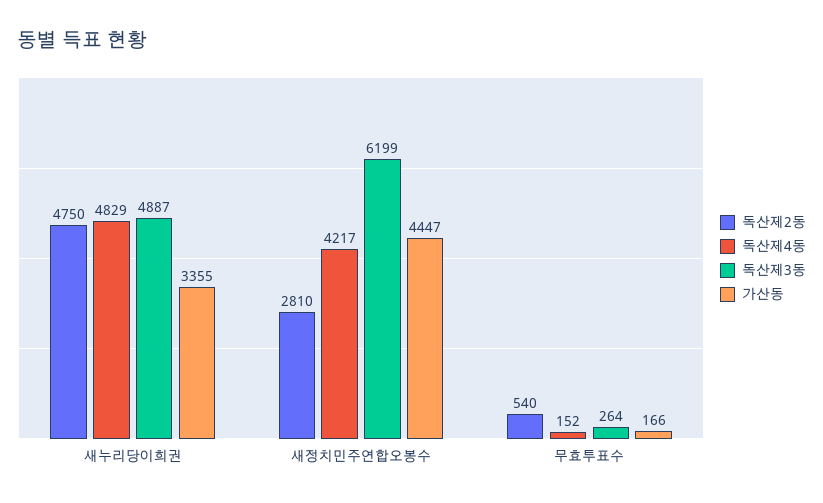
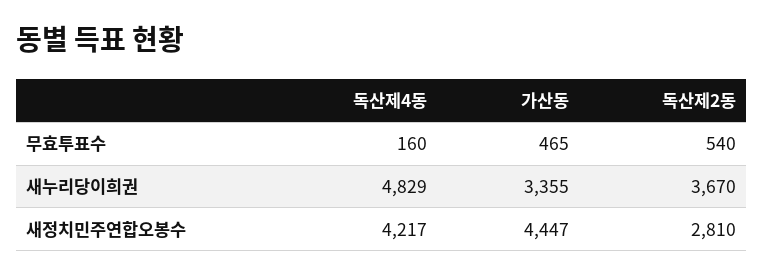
독산제2동, 새누리당이희권: 4750 -> 3670
독산제3동, 새누리당이희권: 4887 -> none
독산제3동, 새정치민주연합오봉수: 6199 -> none
독산제4동, 무효투표수: 152 -> 160
독산제3동, 무효투표수: 264 -> none
가산동, 무효투표수: 166 -> 465

